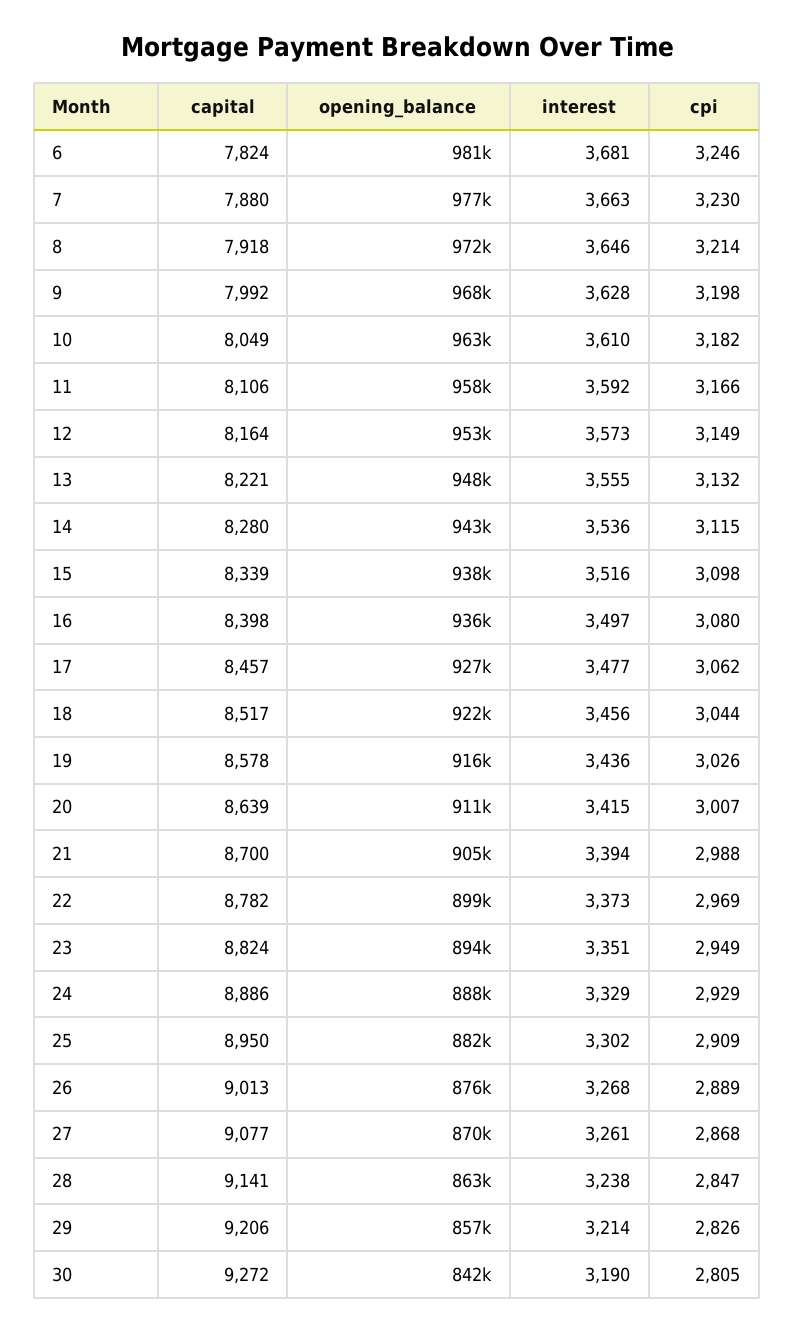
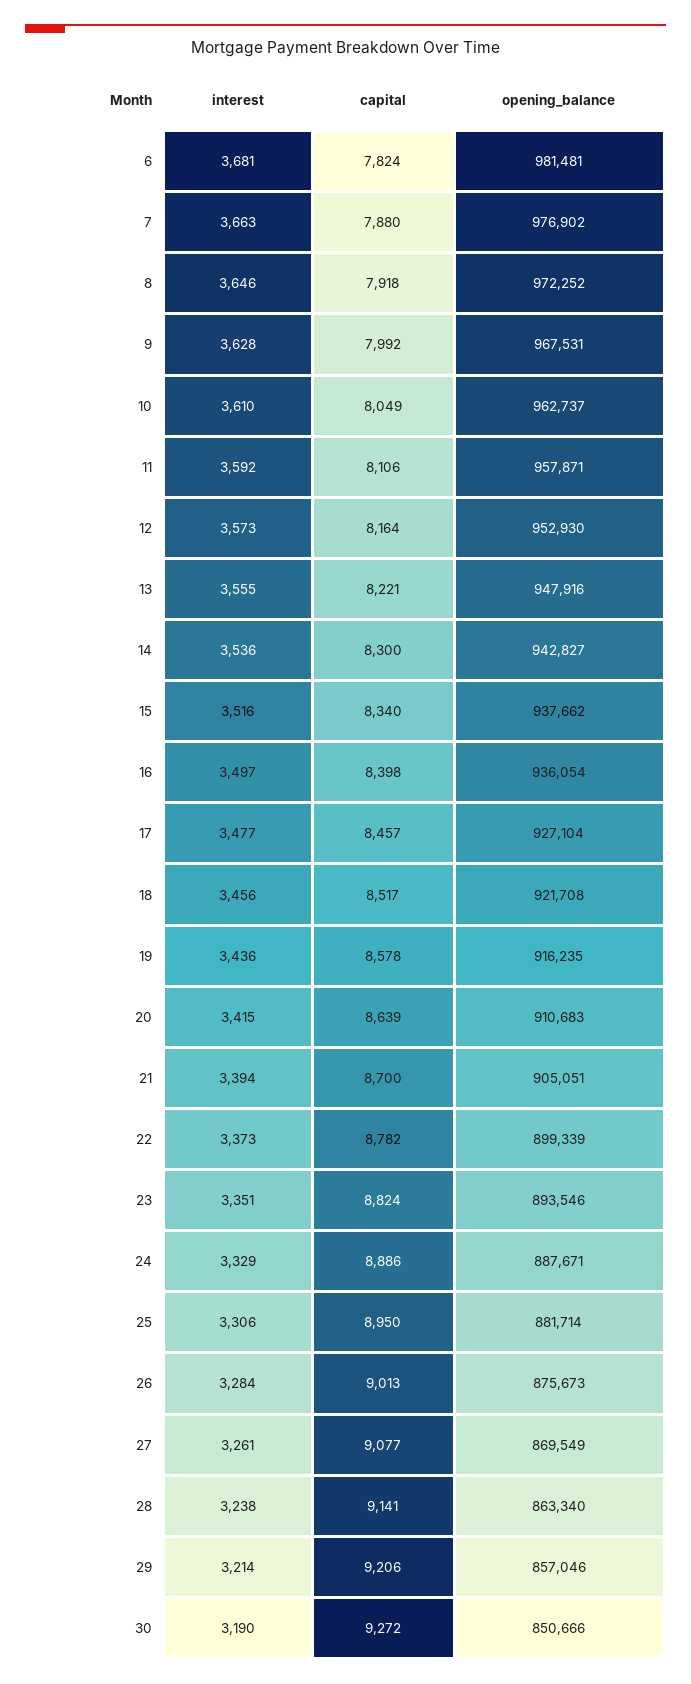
cpi, 6: 3246 -> none
cpi, 7: 3230 -> none
cpi, 8: 3214 -> none
cpi, 9: 3198 -> none
cpi, 10: 3182 -> none
cpi, 11: 3166 -> none
cpi, 12: 3149 -> none
cpi, 13: 3132 -> none
capital, 14: 8280 -> 8300
cpi, 14: 3115 -> none
capital, 15: 8339 -> 8340
cpi, 15: 3098 -> none
cpi, 16: 3080 -> none
cpi, 17: 3062 -> none
cpi, 18: 3044 -> none
cpi, 19: 3026 -> none
cpi, 20: 3007 -> none
cpi, 21: 2988 -> none
cpi, 22: 2969 -> none
cpi, 23: 2949 -> none
cpi, 24: 2929 -> none
interest, 25: 3302 -> 3306
cpi, 25: 2909 -> none
interest, 26: 3268 -> 3284
cpi, 26: 2889 -> none
cpi, 27: 2868 -> none
cpi, 28: 2847 -> none
cpi, 29: 2826 -> none
opening_balance, 30: 842000 -> 850666
cpi, 30: 2805 -> none

